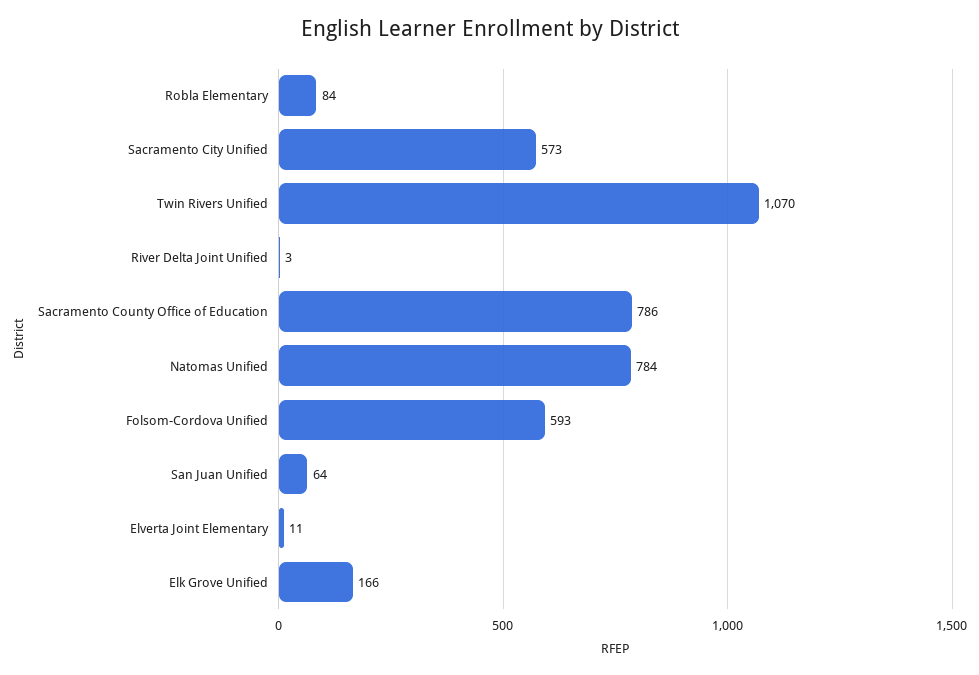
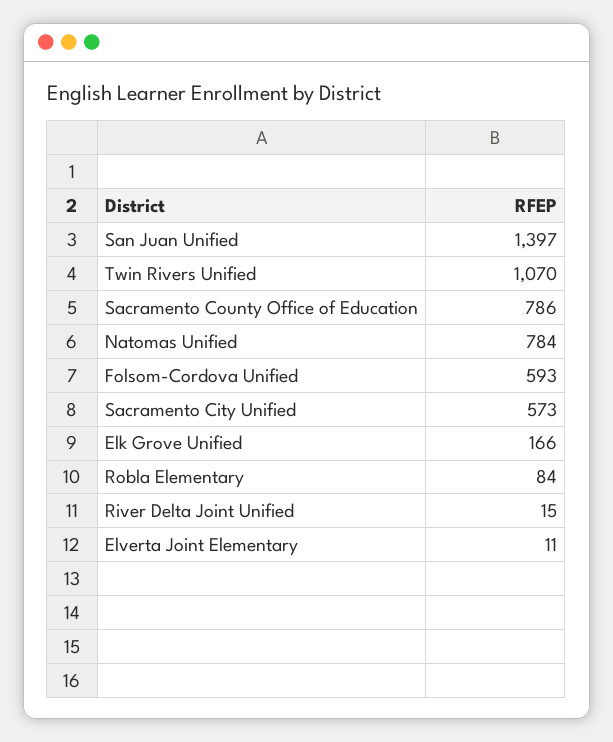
River Delta Joint Unified: 3 -> 15
San Juan Unified: 64 -> 1397

